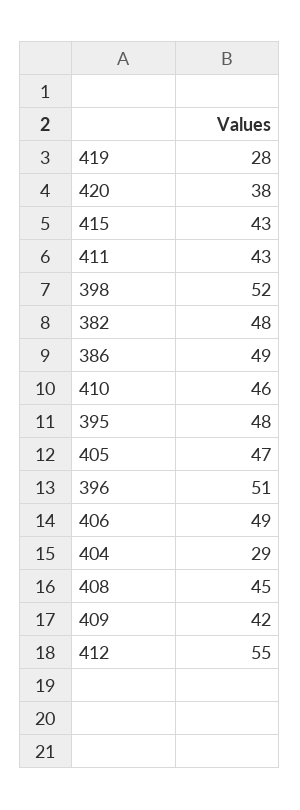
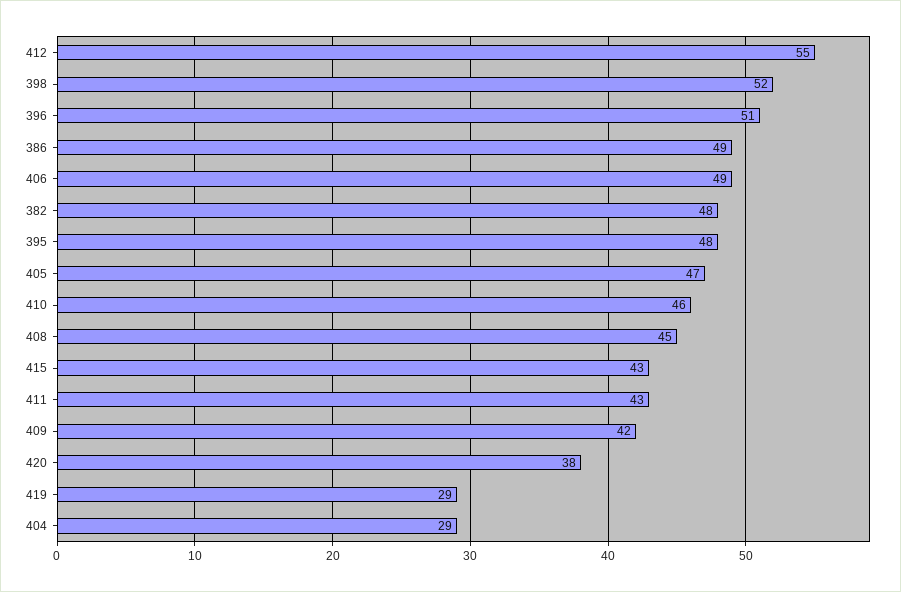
419: 28 -> 29

